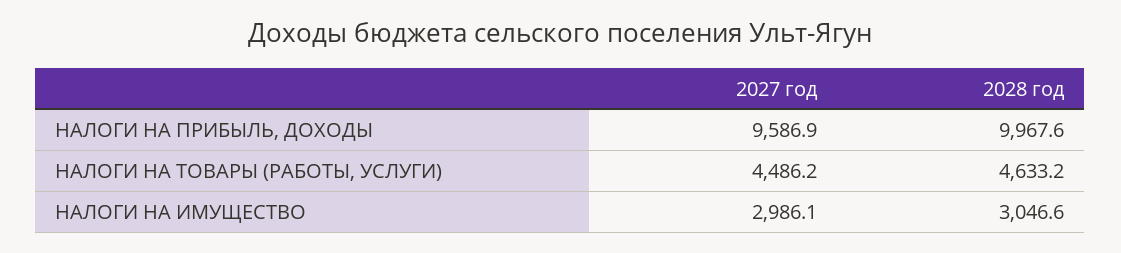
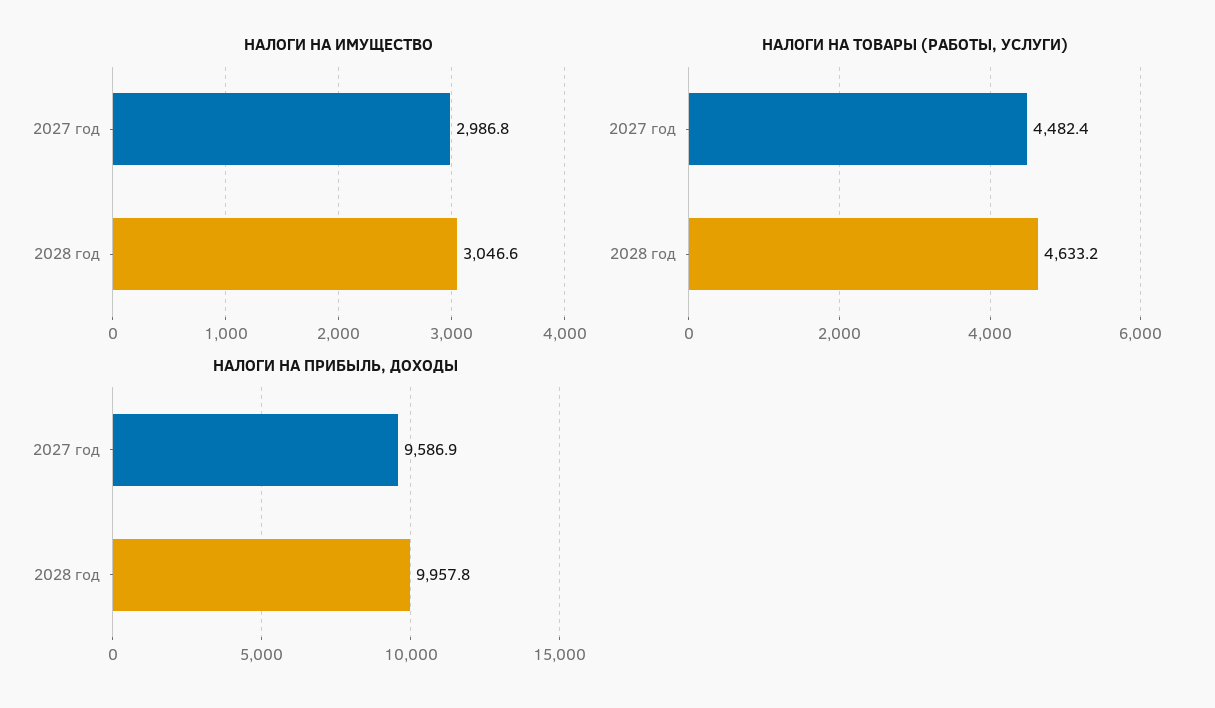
НАЛОГИ НА ПРИБЫЛЬ, ДОХОДЫ, 2028 год: 9967.6 -> 9957.8
НАЛОГИ НА ТОВАРЫ (РАБОТЫ, УСЛУГИ), 2027 год: 4486.2 -> 4482.4
НАЛОГИ НА ИМУЩЕСТВО, 2027 год: 2986.1 -> 2986.8

